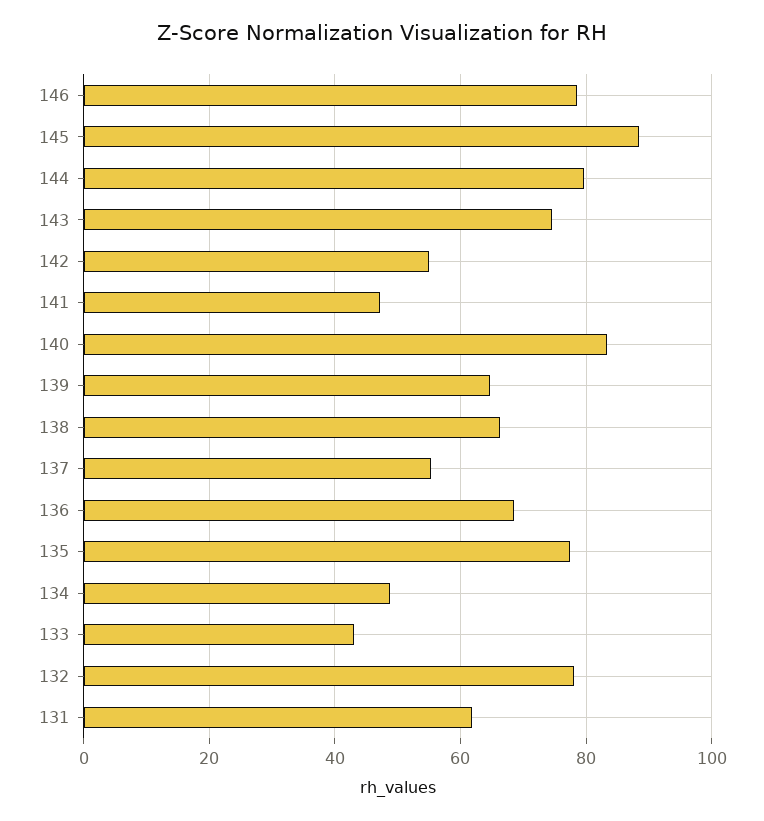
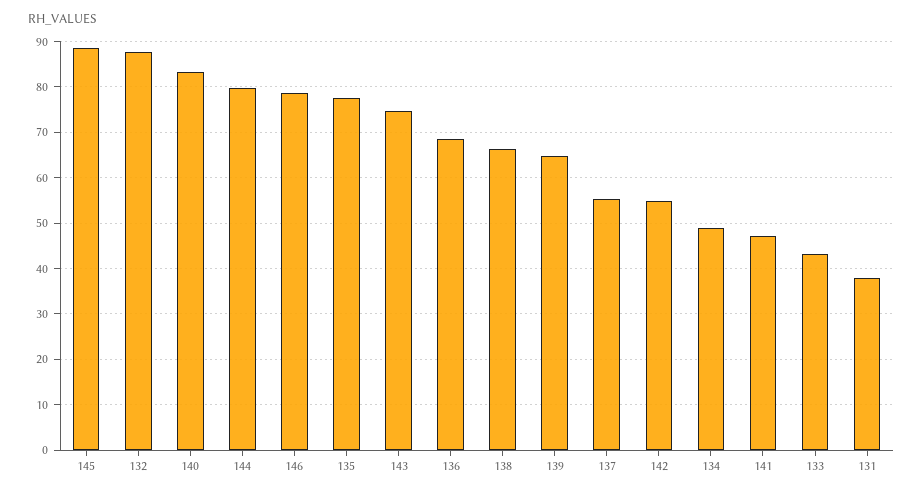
132: 78 -> 88
131: 62 -> 38

